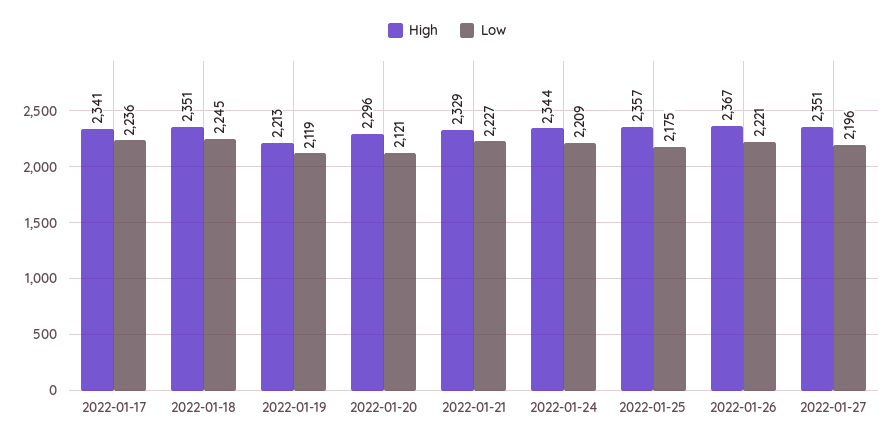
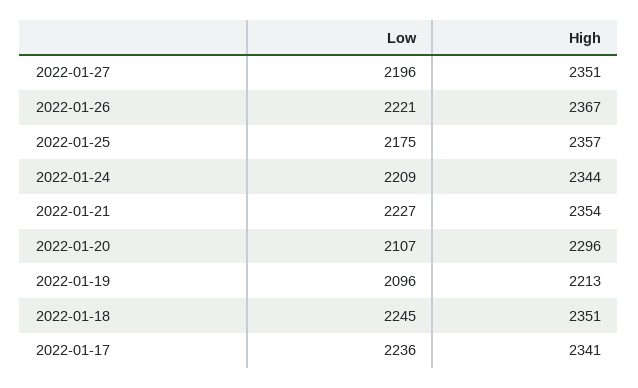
Low, 2022-01-19: 2119 -> 2096
Low, 2022-01-20: 2121 -> 2107
High, 2022-01-21: 2329 -> 2354

